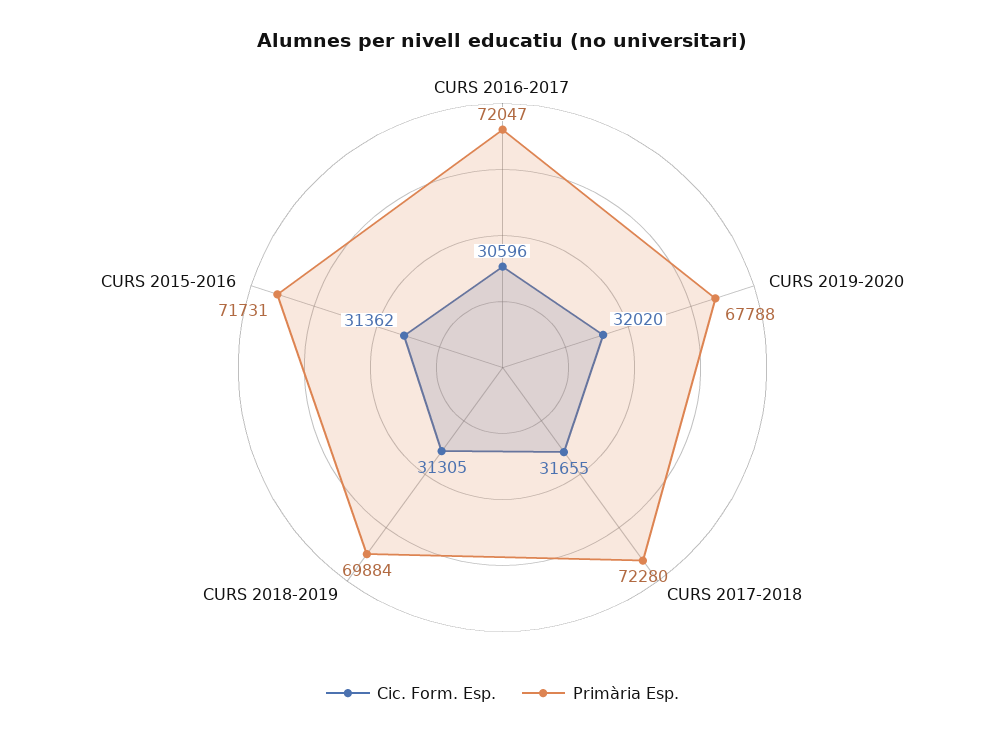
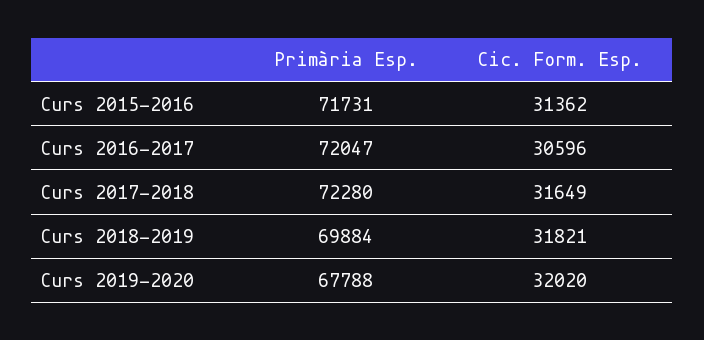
Cic. Form. Esp., CURS 2017-2018: 31655 -> 31649
Cic. Form. Esp., CURS 2018-2019: 31305 -> 31821

